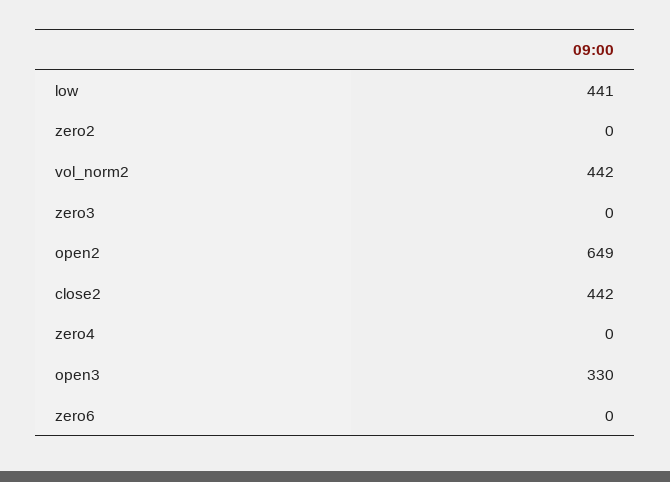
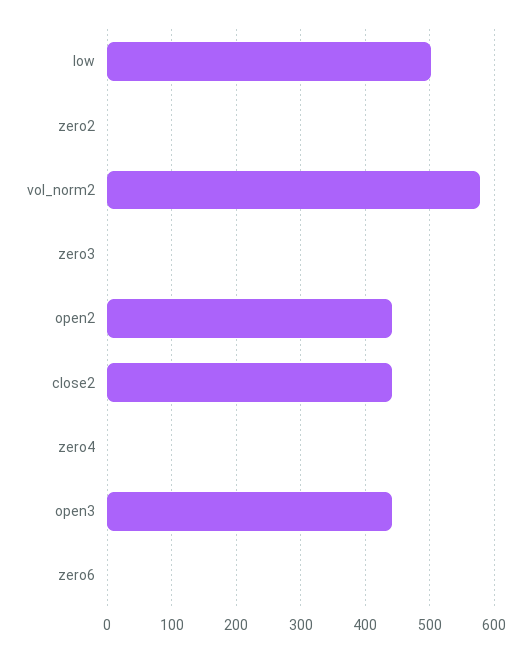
low: 441 -> 500
vol_norm2: 442 -> 580
open2: 649 -> 440
open3: 330 -> 440

